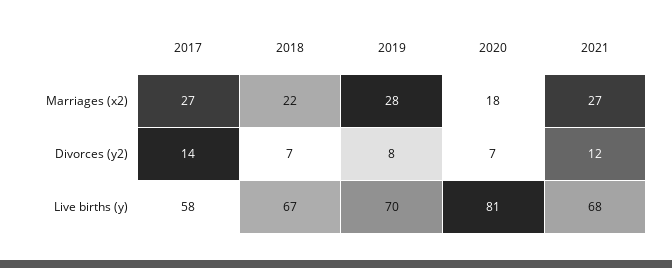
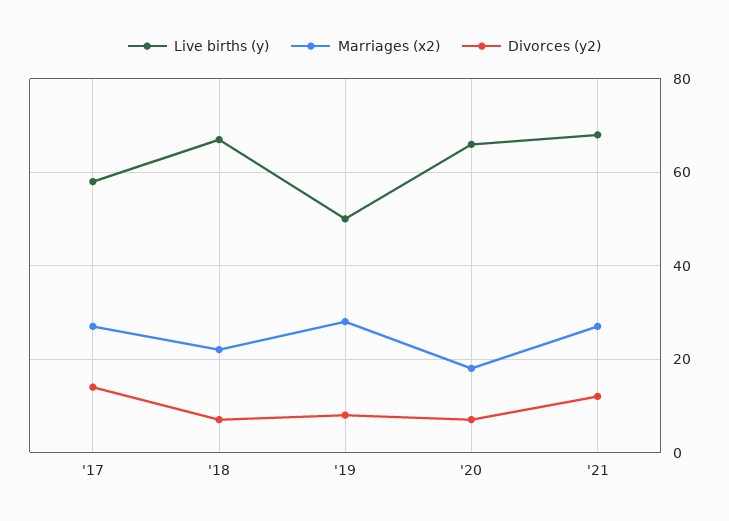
Live births (y), 2019: 70 -> 50
Live births (y), 2020: 81 -> 65

